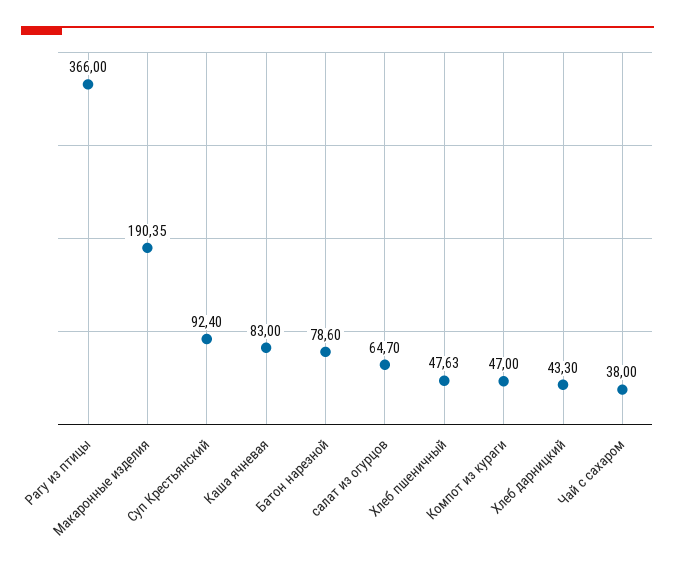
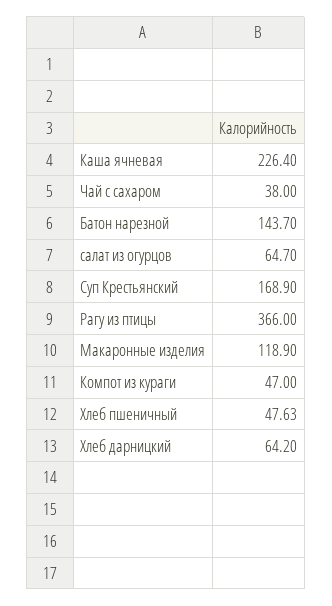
Макаронные изделия: 190.35 -> 118.9
Суп Крестьянский: 92.4 -> 168.9
Каша ячневая: 83 -> 226.4
Батон нарезной: 78.6 -> 143.7
Хлеб дарницкий: 43.3 -> 64.2

